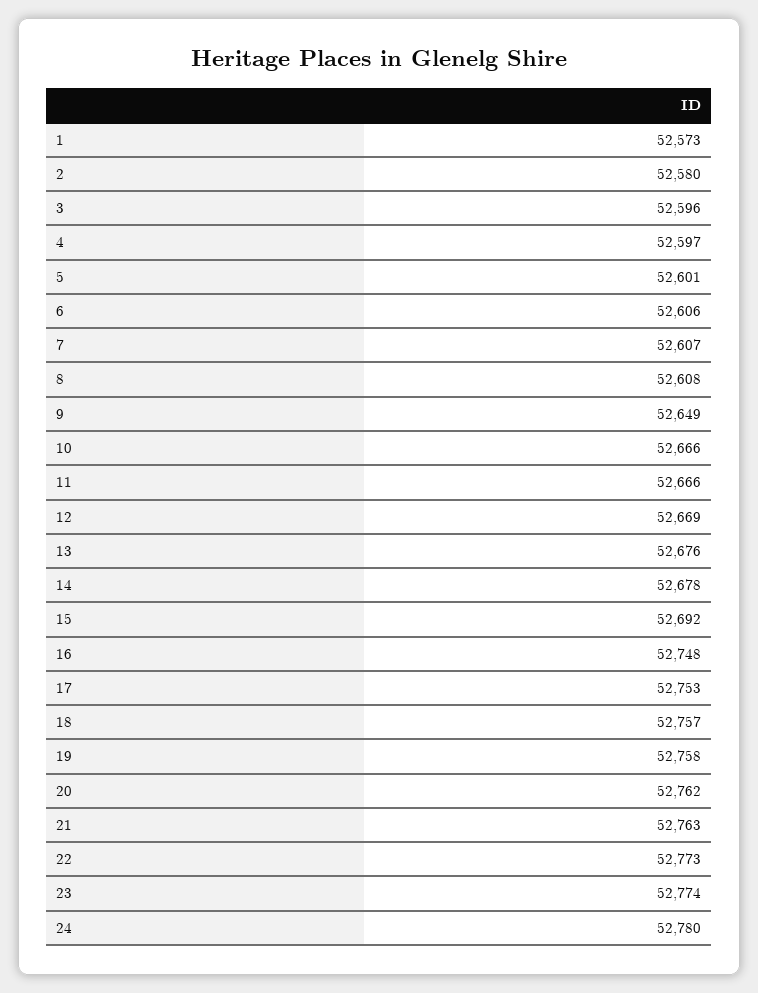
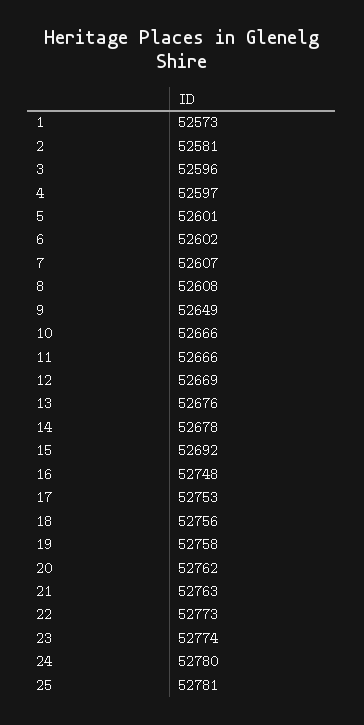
2: 52580 -> 52581
6: 52606 -> 52602
18: 52757 -> 52756
25: none -> 52781

